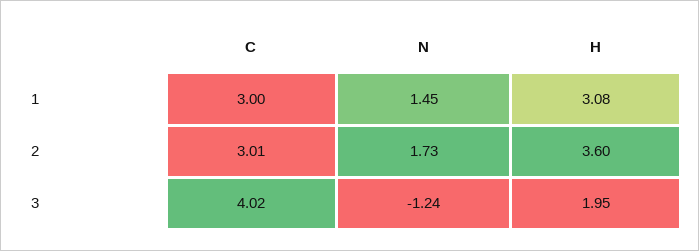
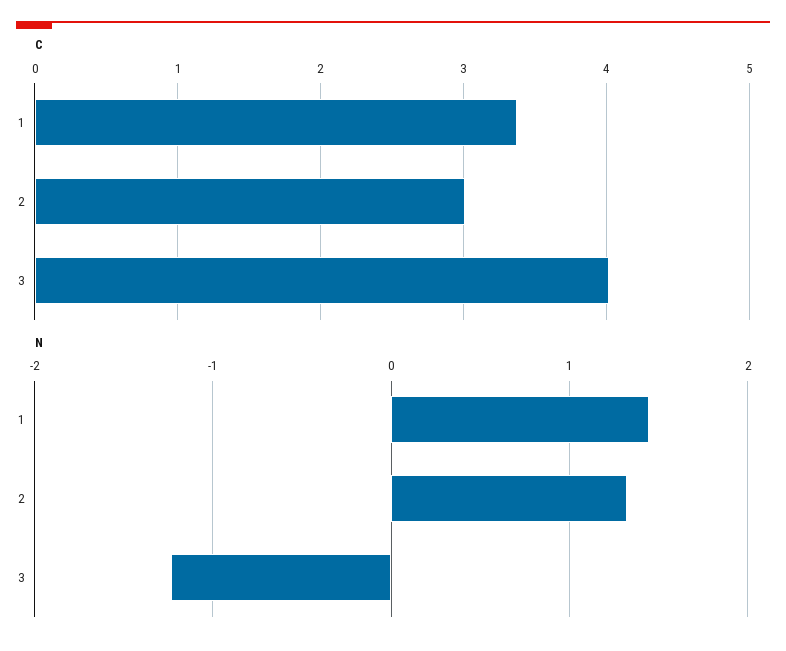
C, 1: 3 -> 3.4
H, 1: 3.08 -> none
N, 2: 1.73 -> 1.3
H, 2: 3.6 -> none
H, 3: 1.95 -> none

